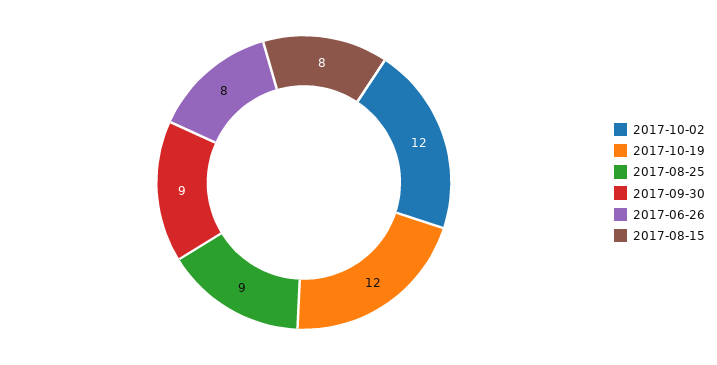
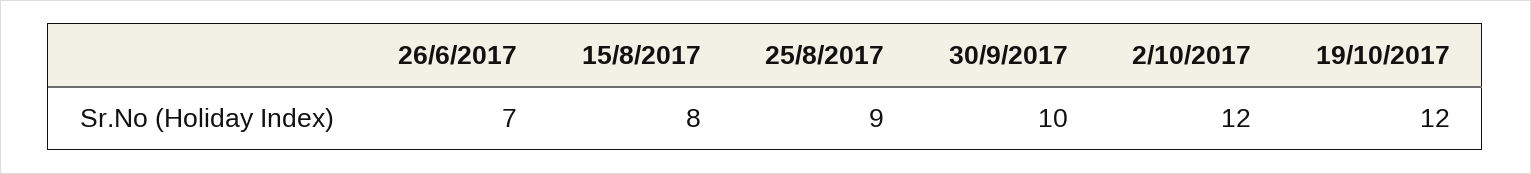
2017-09-30: 9 -> 10
2017-06-26: 8 -> 7

